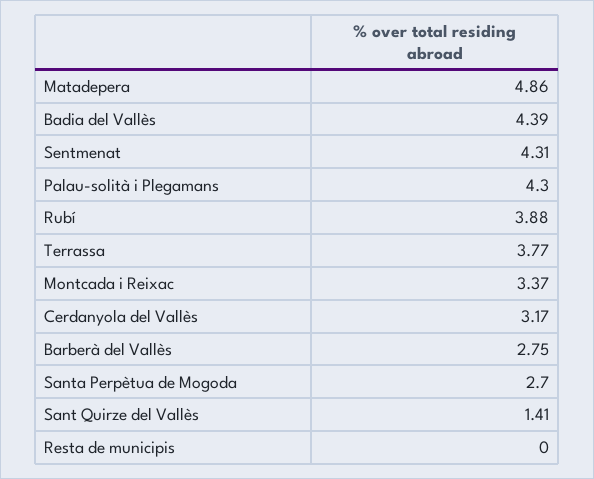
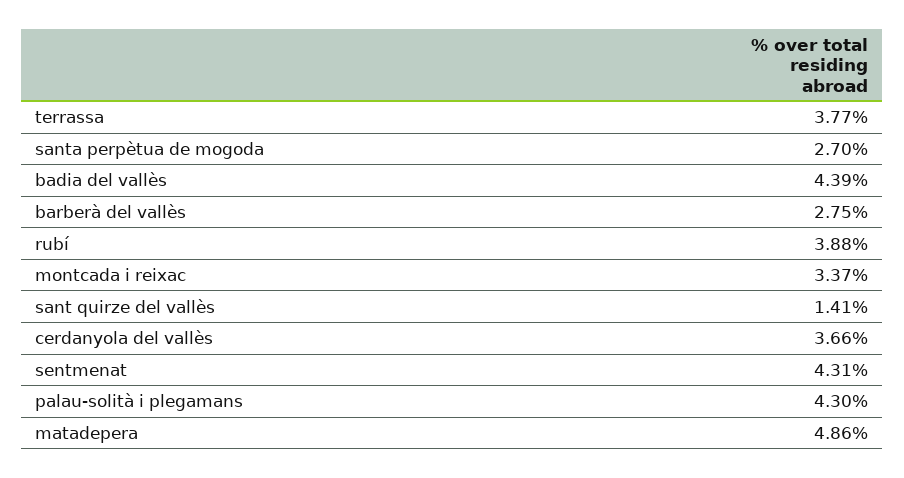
Cerdanyola del Vallès: 3.17 -> 3.66
Resta de municipis: 0 -> none

